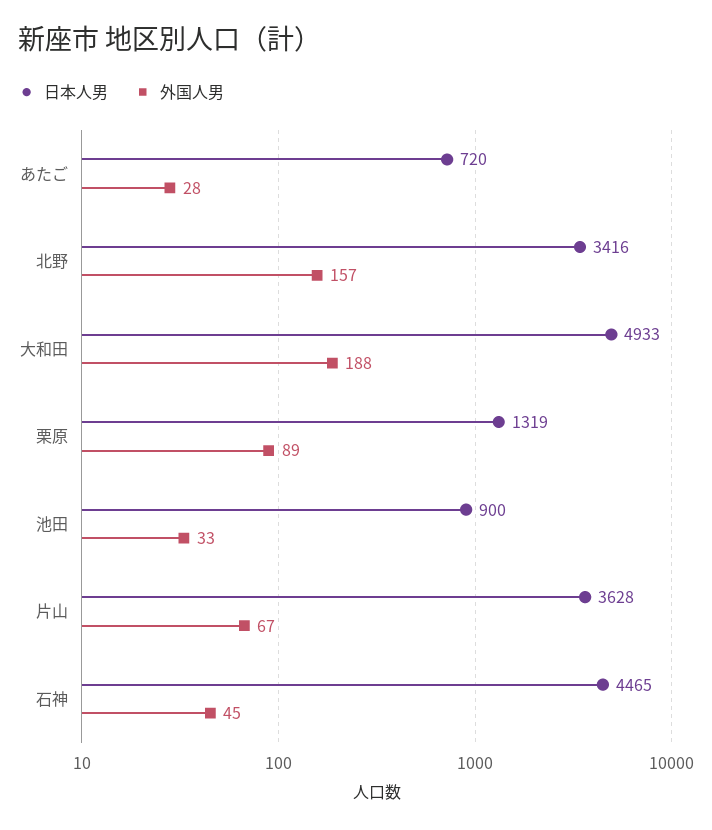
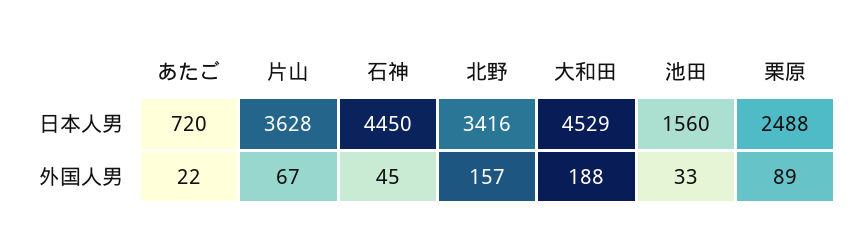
外国人男, あたご: 28 -> 22
日本人男, 大和田: 4933 -> 4529
日本人男, 栗原: 1319 -> 2488
日本人男, 池田: 900 -> 1560
日本人男, 石神: 4465 -> 4450

